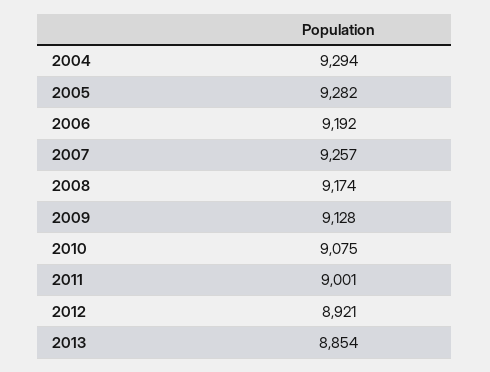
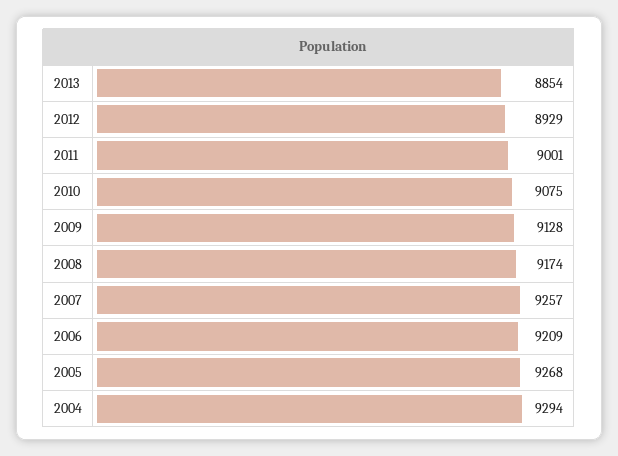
2005: 9282 -> 9268
2006: 9192 -> 9209
2012: 8921 -> 8929

